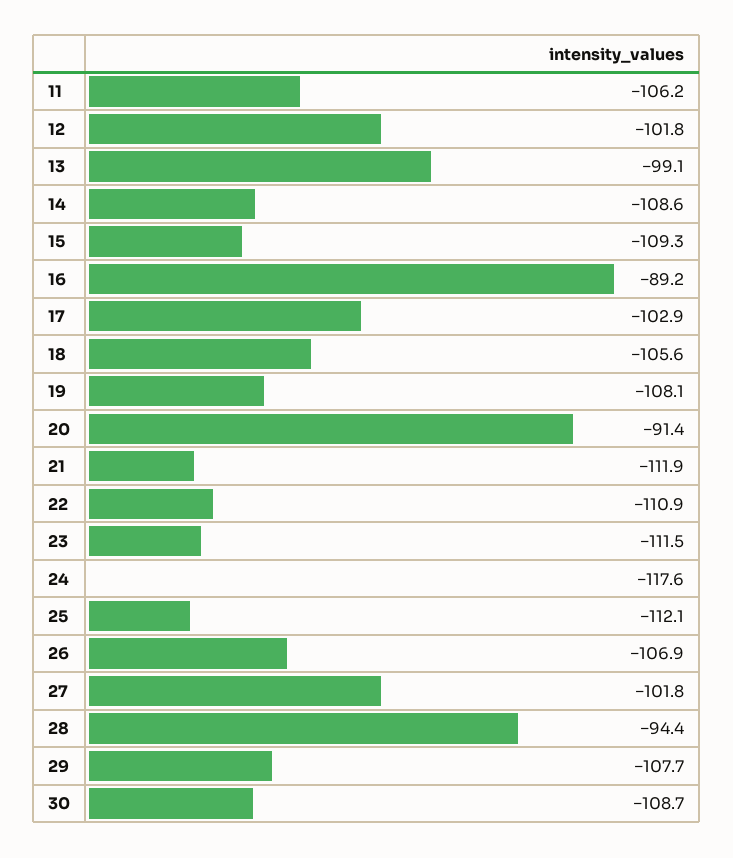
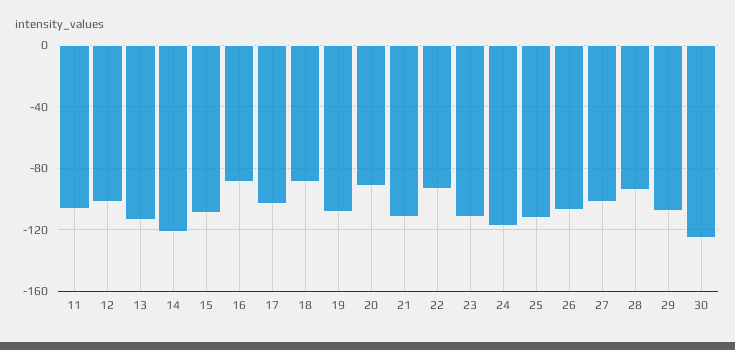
13: -99.1 -> -115
14: -108.6 -> -120
18: -105.6 -> -90
22: -110.9 -> -95
30: -108.7 -> -125

